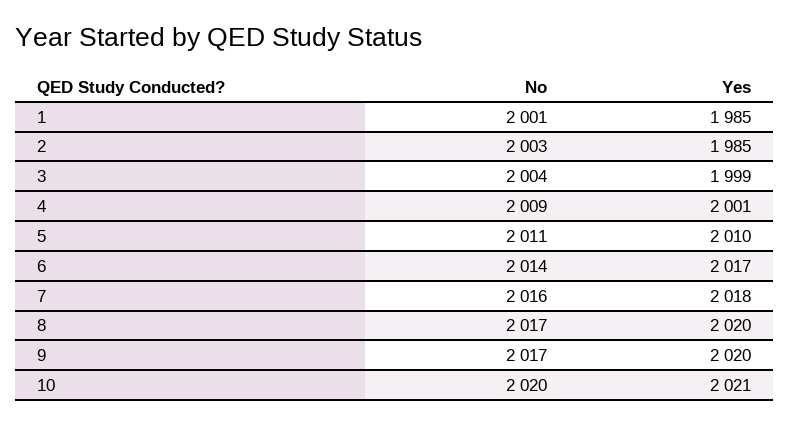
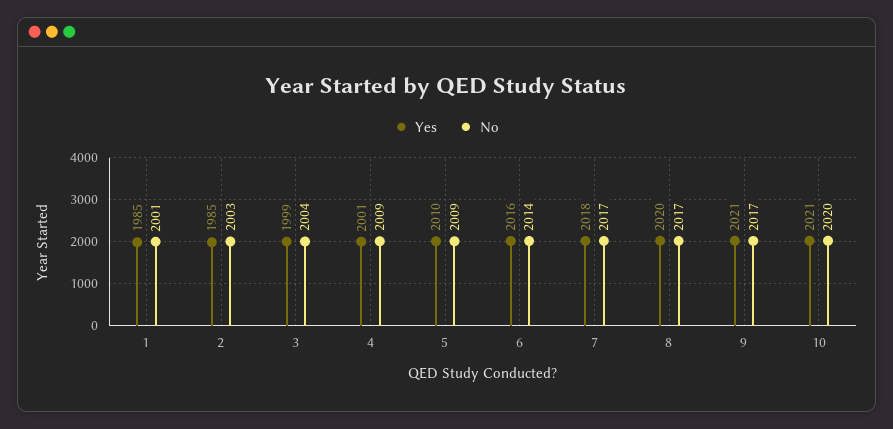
No, 5: 2011 -> 2009
Yes, 6: 2017 -> 2016
No, 7: 2016 -> 2017
Yes, 9: 2020 -> 2021

